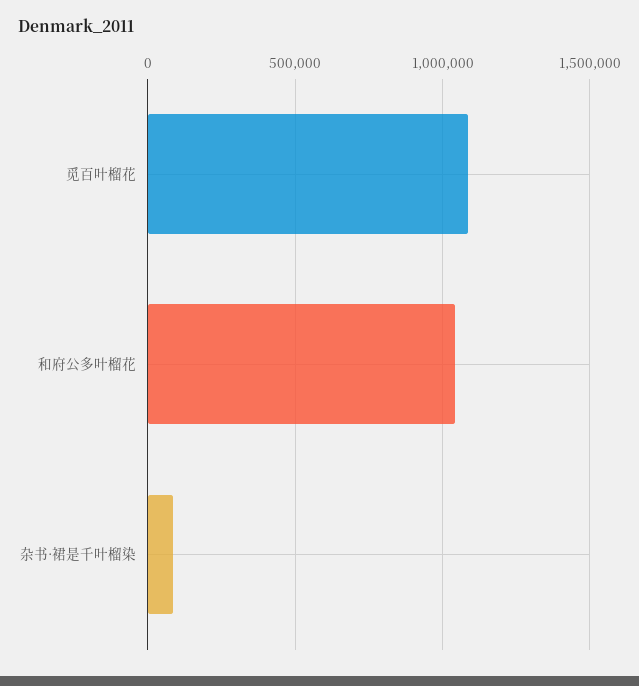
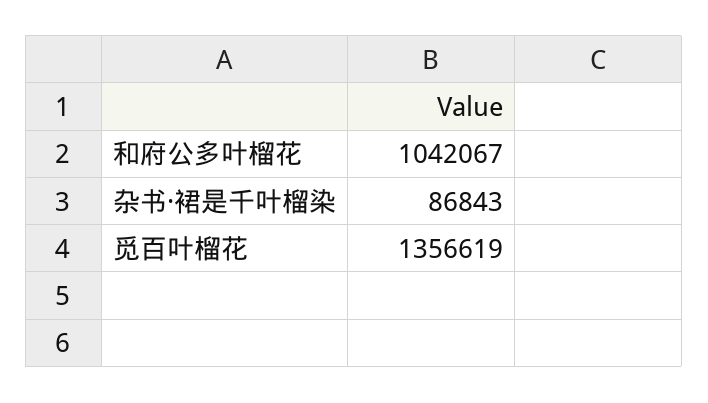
觅百叶榴花: 1100000 -> 1356619

